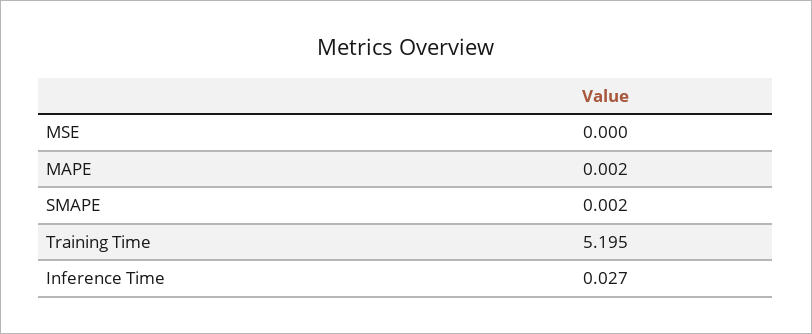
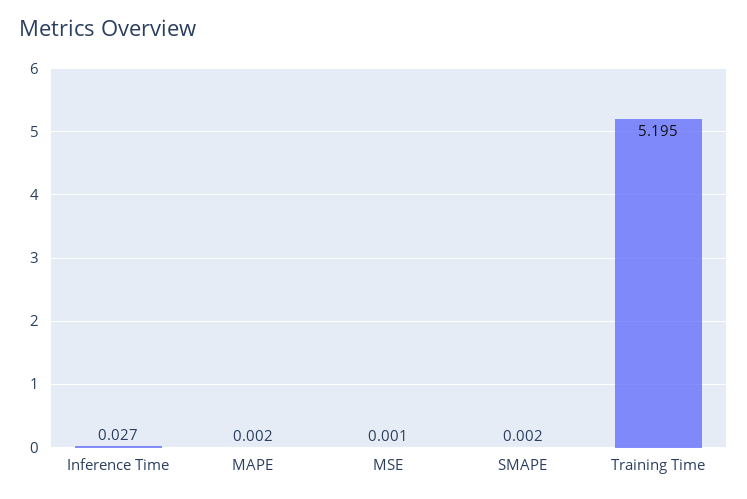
MSE: 0 -> 0.001

